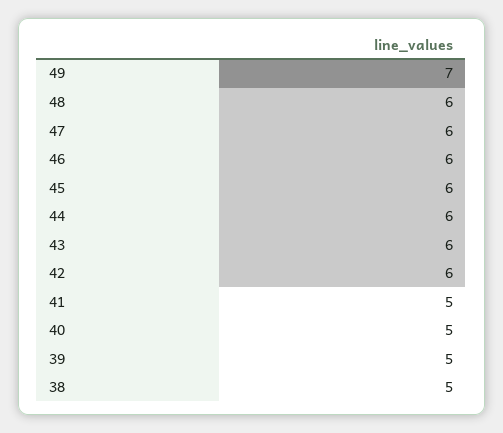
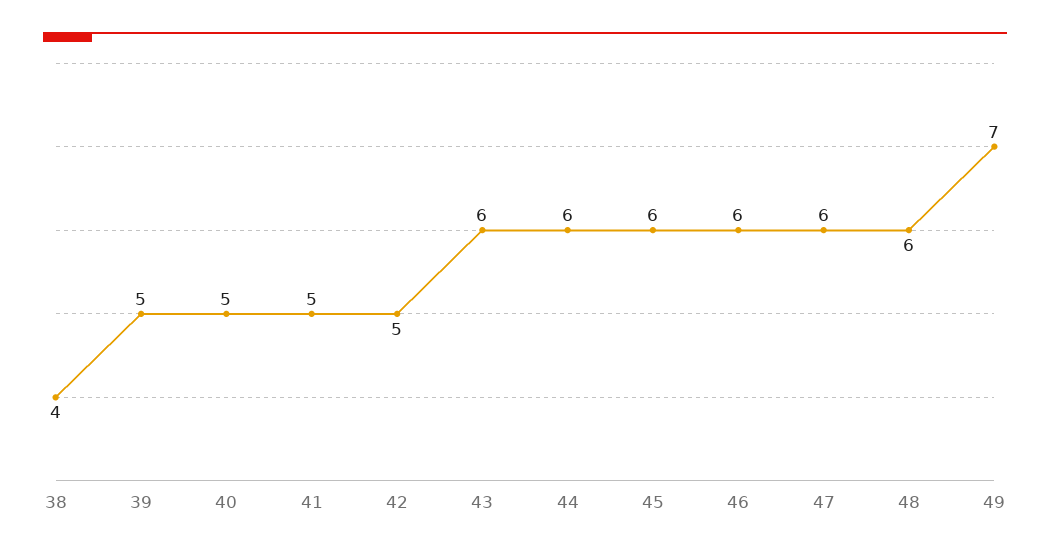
42: 6 -> 5
38: 5 -> 4

